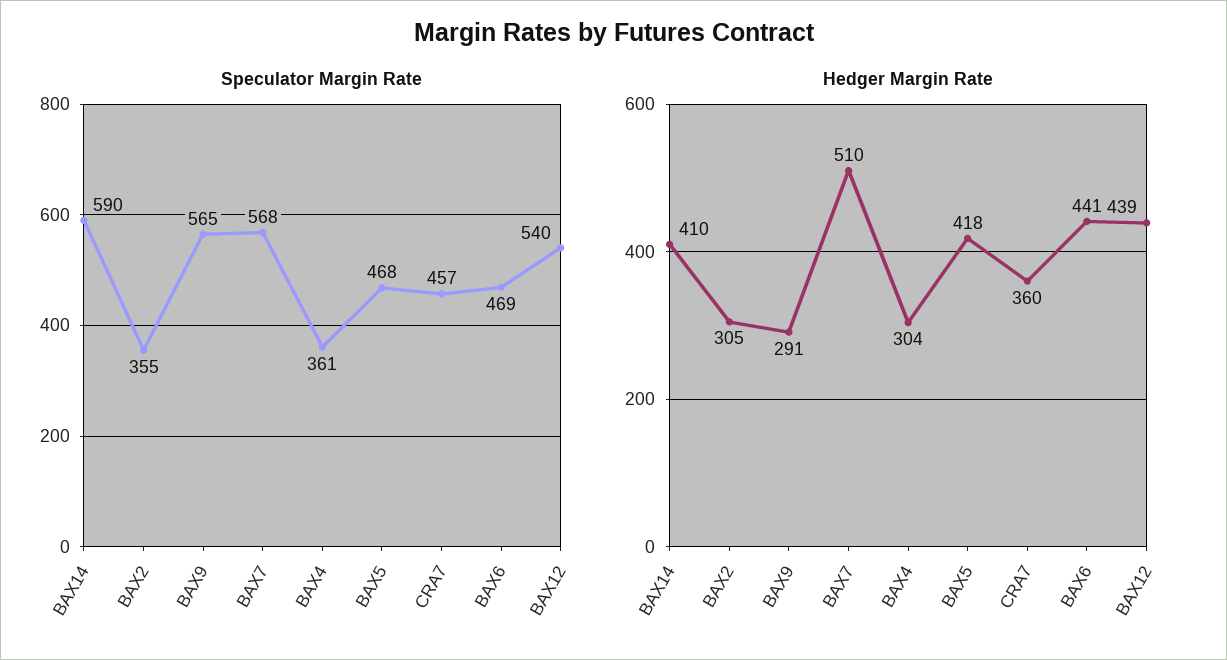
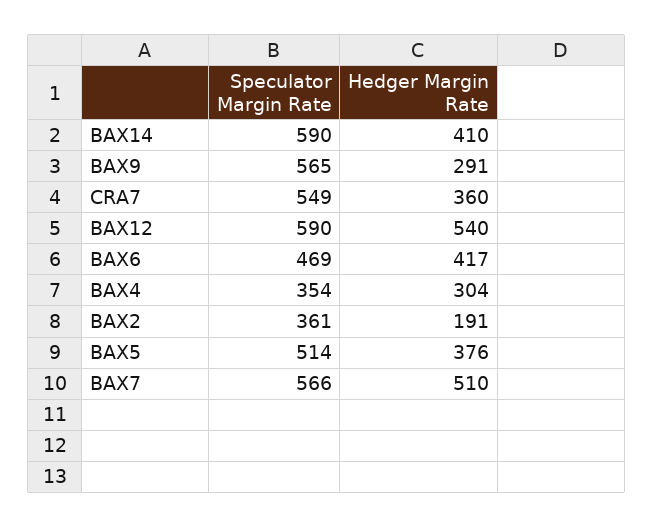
Speculator Margin Rate, BAX2: 355 -> 361
Speculator Margin Rate, BAX7: 568 -> 566
Speculator Margin Rate, BAX4: 361 -> 354
Speculator Margin Rate, BAX5: 468 -> 514
Speculator Margin Rate, CRA7: 457 -> 549
Speculator Margin Rate, BAX12: 540 -> 590
Hedger Margin Rate, BAX2: 305 -> 191
Hedger Margin Rate, BAX5: 418 -> 376
Hedger Margin Rate, BAX6: 441 -> 417
Hedger Margin Rate, BAX12: 439 -> 540

